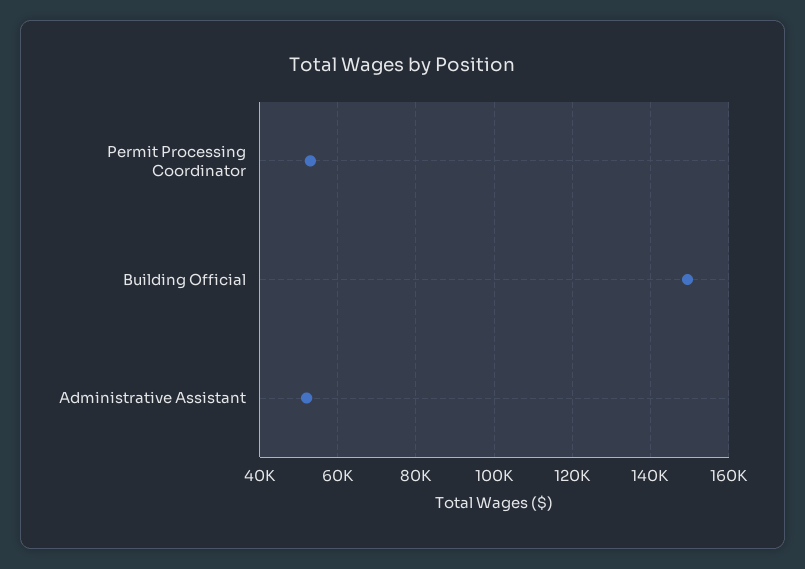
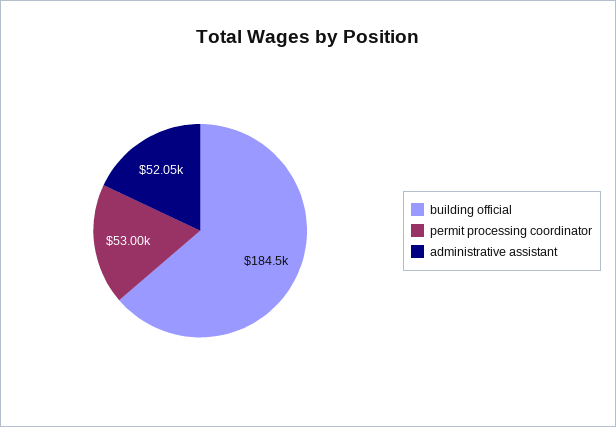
Building Official: 150000 -> 184500

